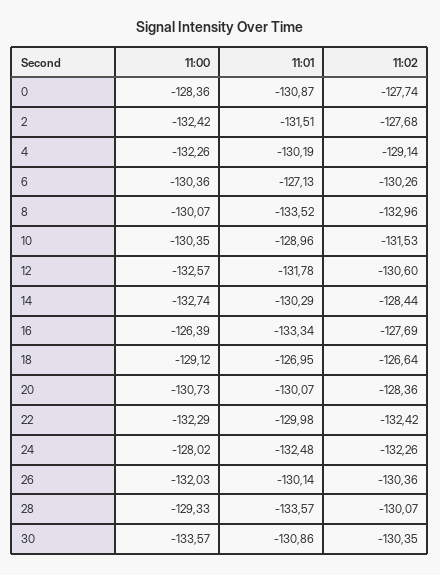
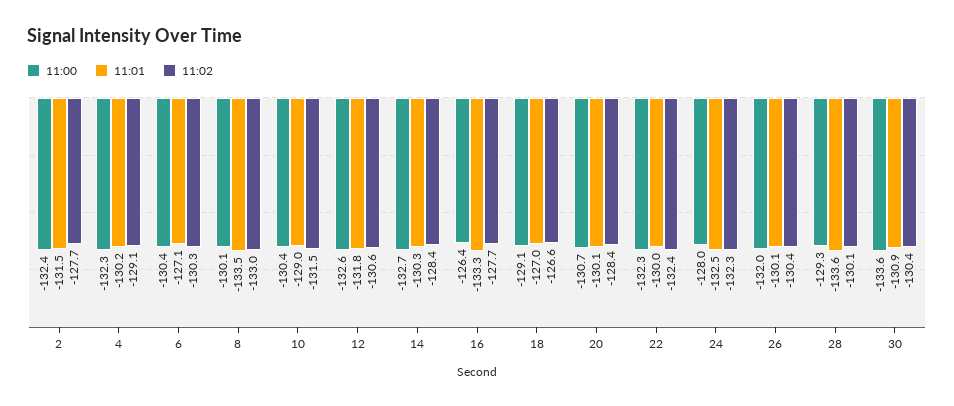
11:00, 0: -128.36 -> none
11:01, 0: -130.87 -> none
11:02, 0: -127.74 -> none

